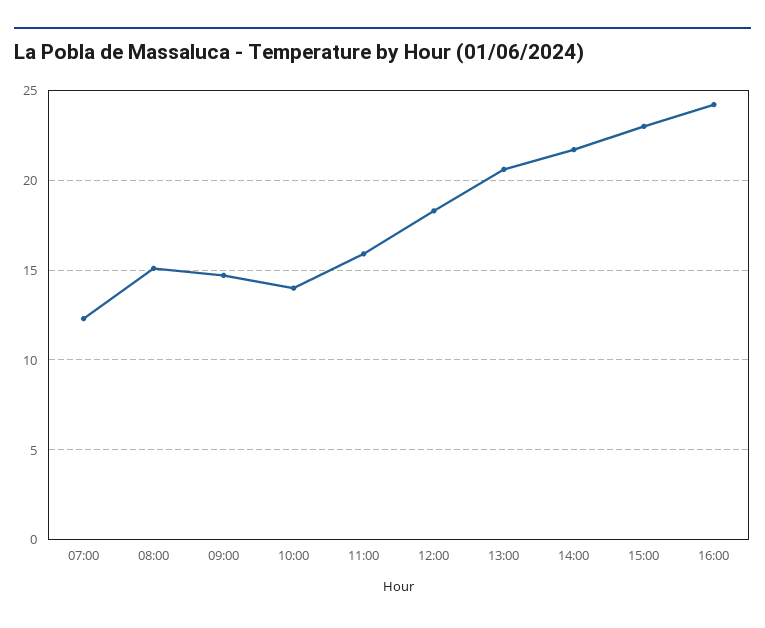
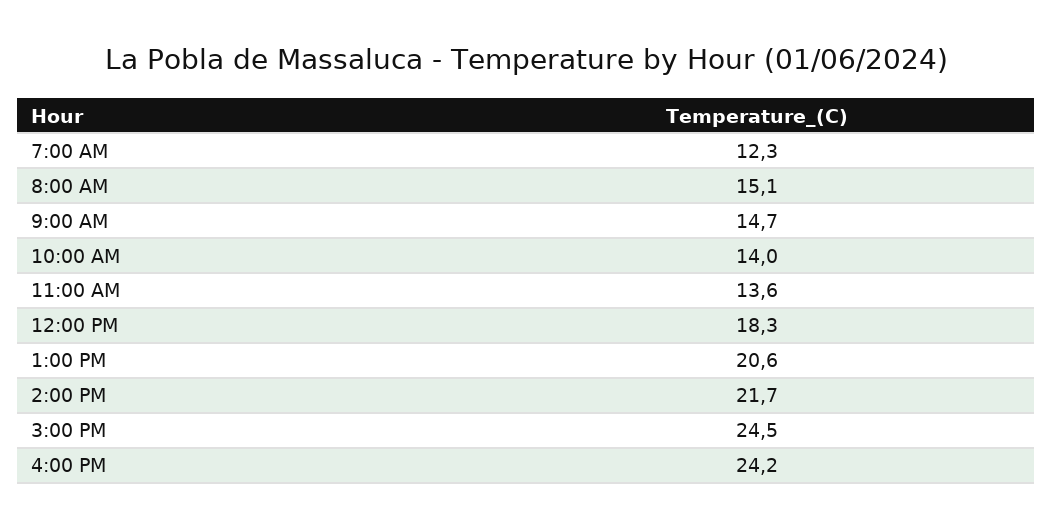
11:00: 16 -> 13.6
15:00: 23 -> 24.5

